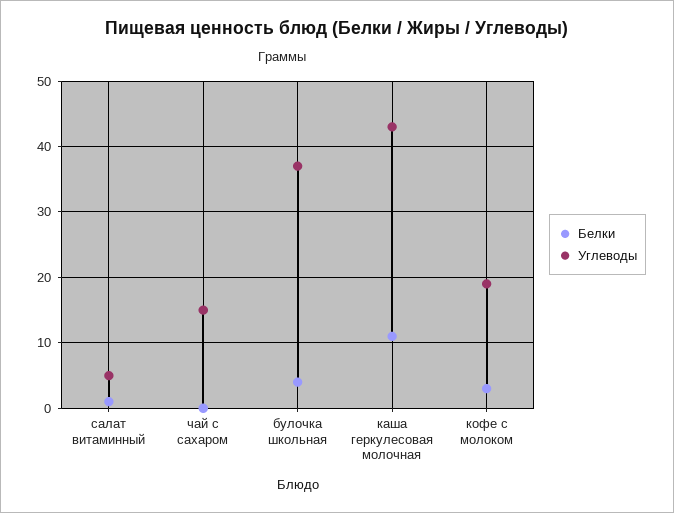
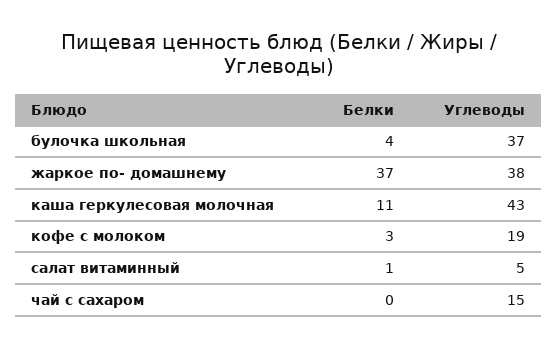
Белки, жаркое по- домашнему: none -> 37
Углеводы, жаркое по- домашнему: none -> 38

